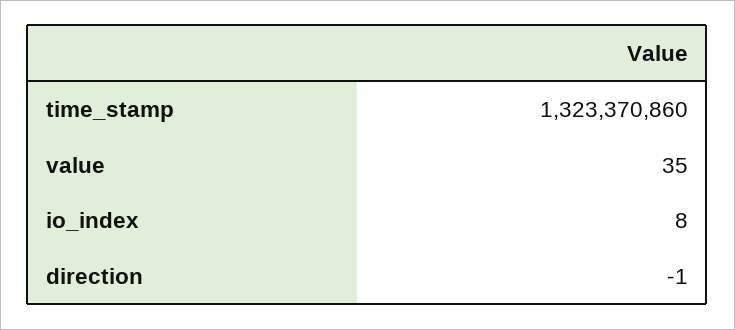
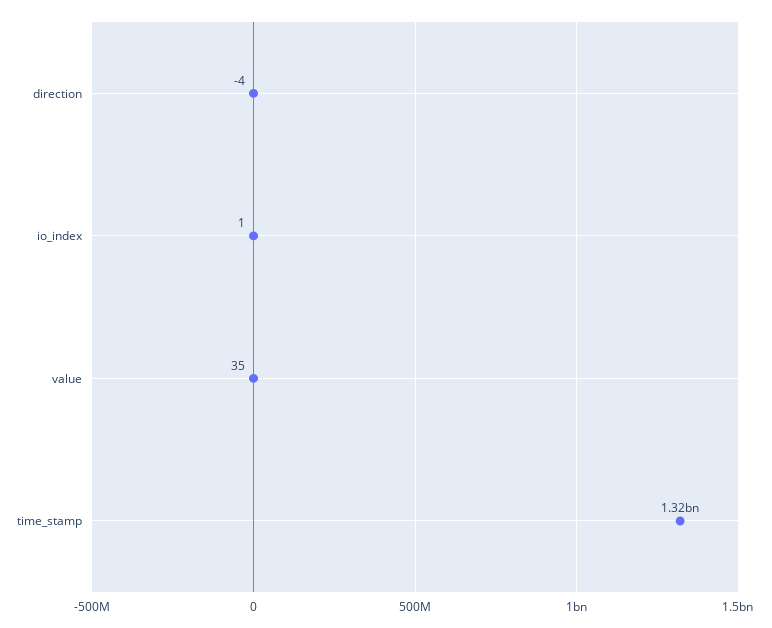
io_index: 8 -> 1
direction: -1 -> -4

